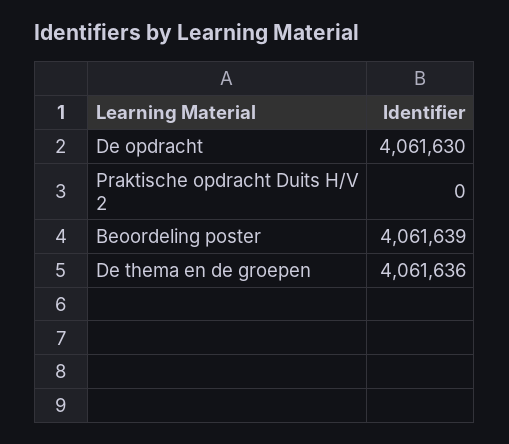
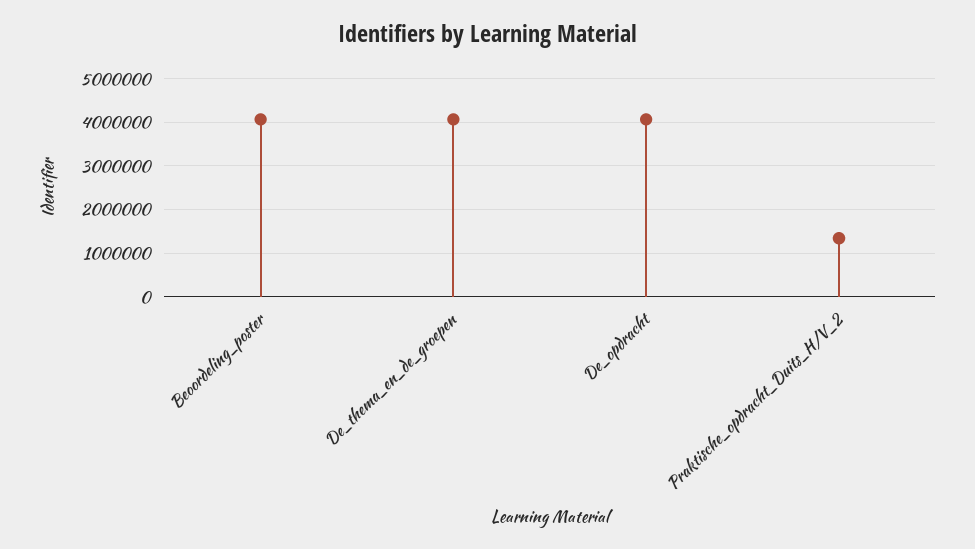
Praktische opdracht Duits H/V 2: 0 -> 1400000

